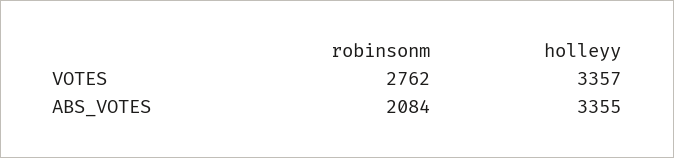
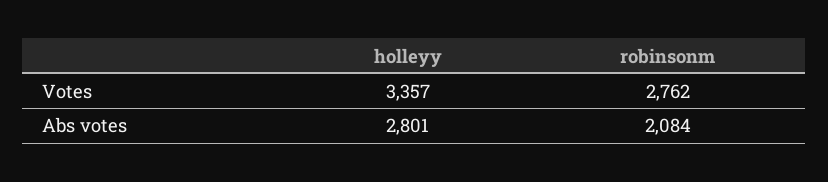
holleyy, ABS_VOTES: 3355 -> 2801

